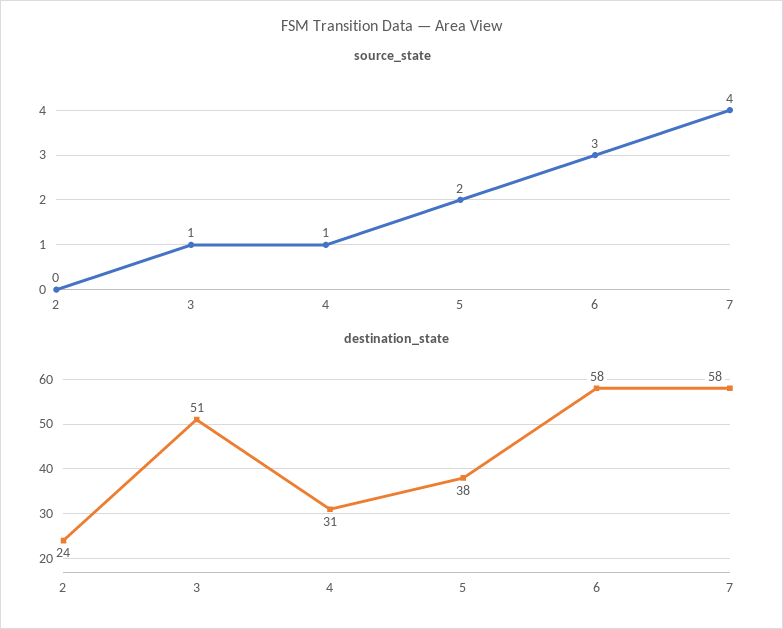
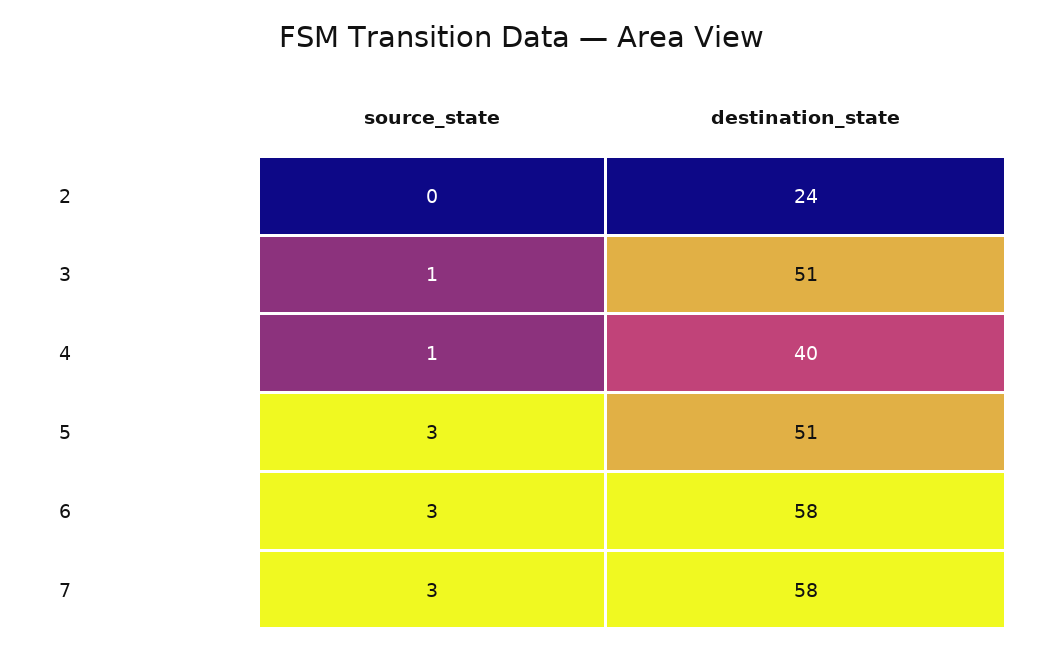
source_state, 5: 2 -> 3
source_state, 7: 4 -> 3
destination_state, 4: 31 -> 40
destination_state, 5: 38 -> 51

